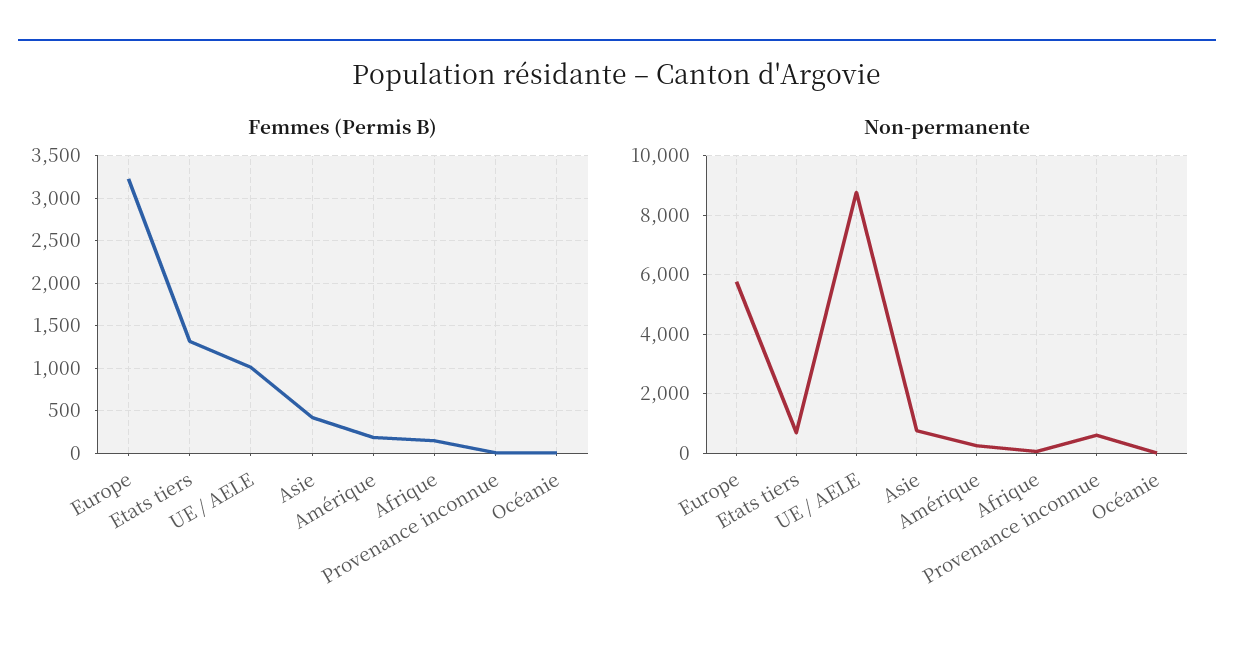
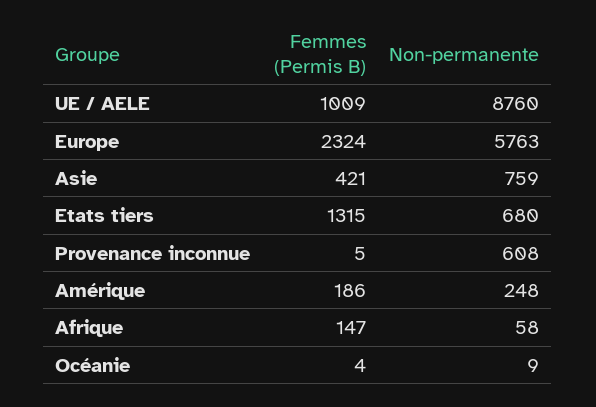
Femmes (Permis B), Europe: 3200 -> 2324

